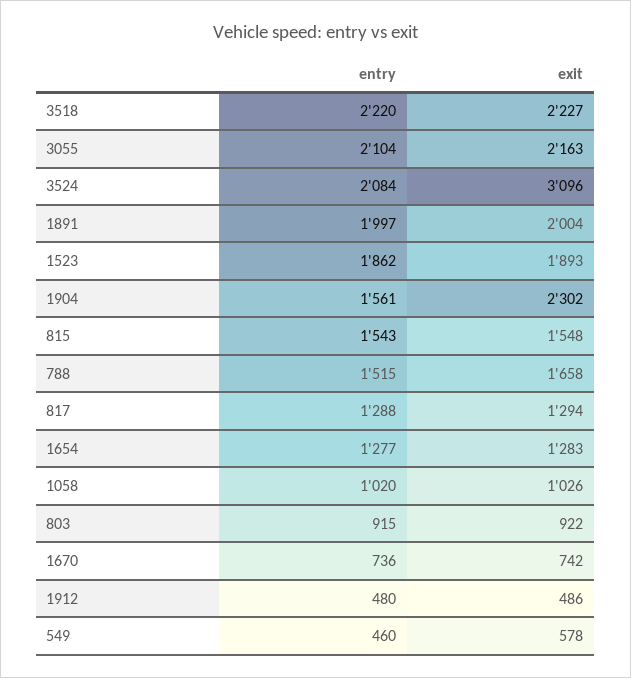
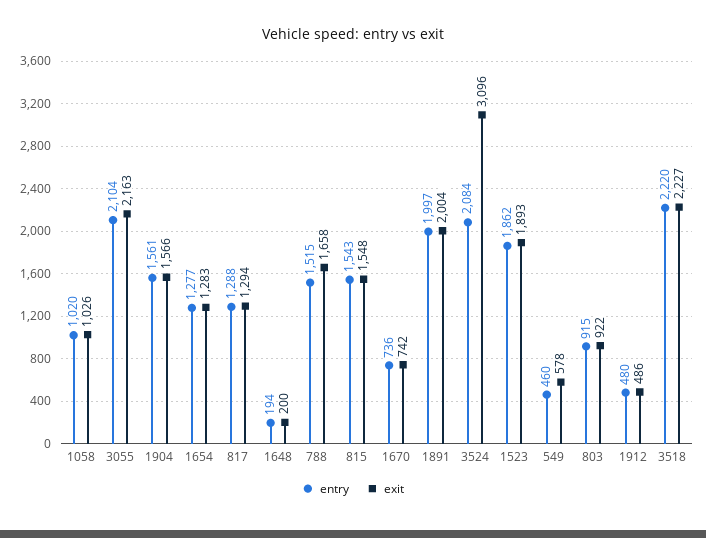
exit, 1904: 2302 -> 1566
entry, 1648: none -> 194
exit, 1648: none -> 200

